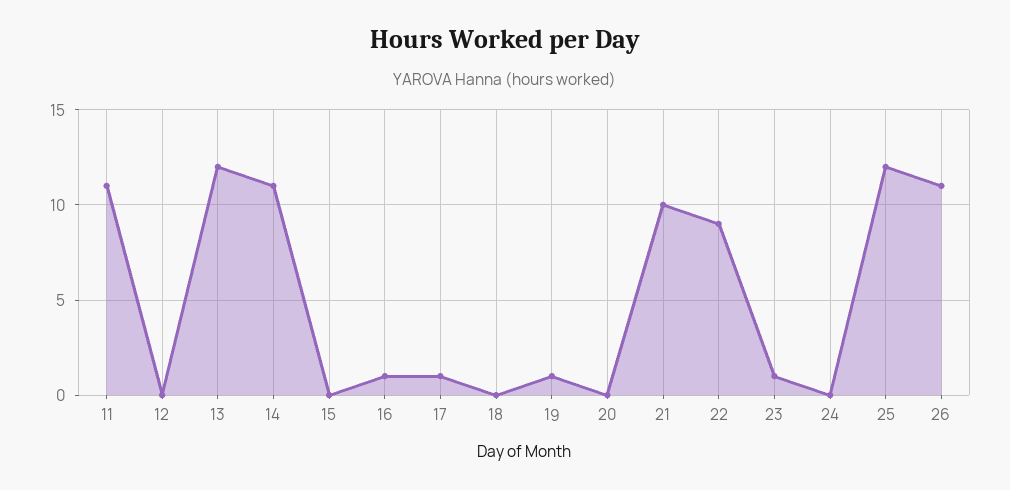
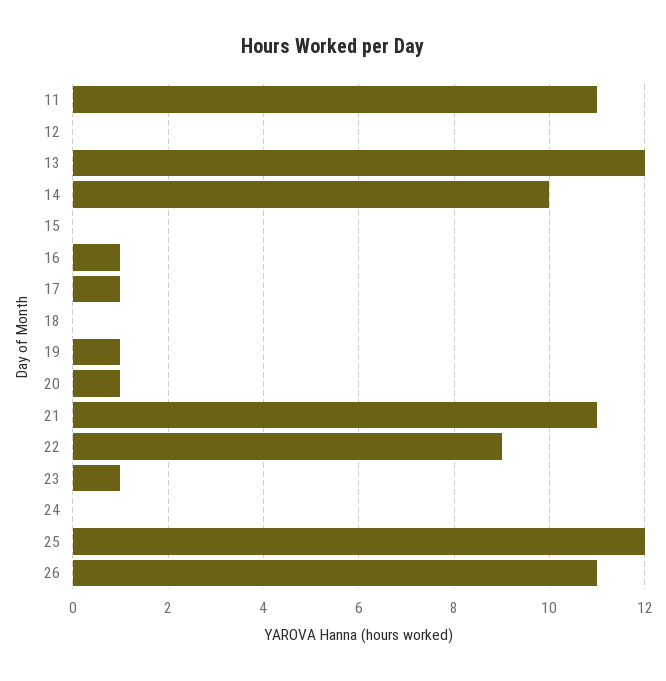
14: 11 -> 10
20: 0 -> 1
21: 10 -> 11

